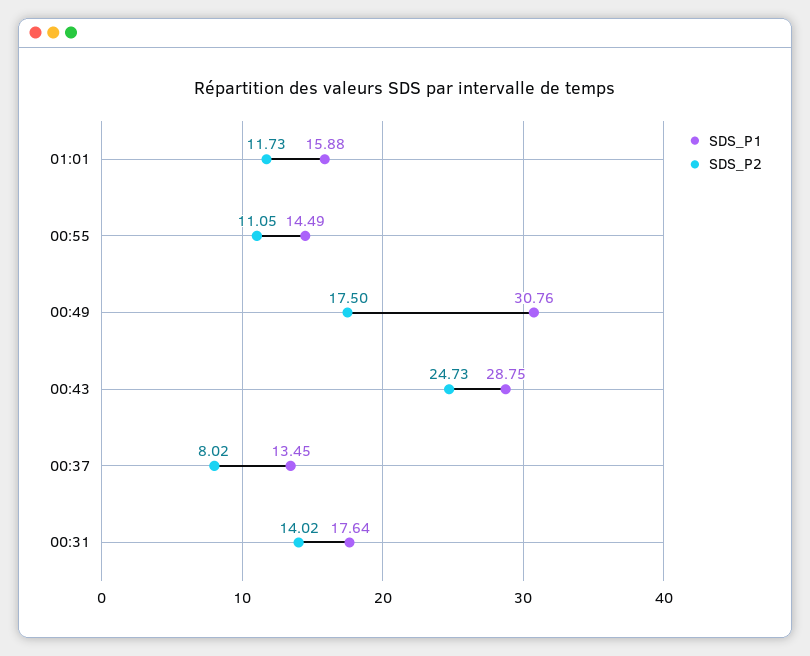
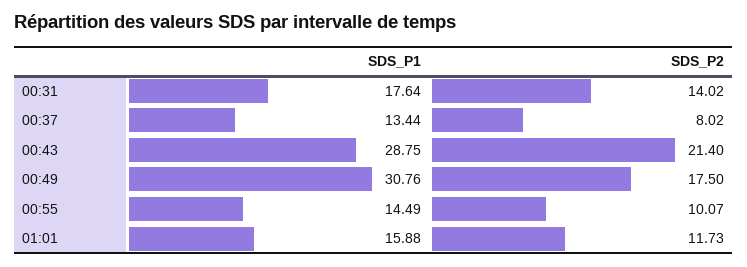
SDS_P2, 00:55: 11.05 -> 10.07
SDS_P2, 00:43: 24.73 -> 21.4
SDS_P1, 00:37: 13.45 -> 13.44

